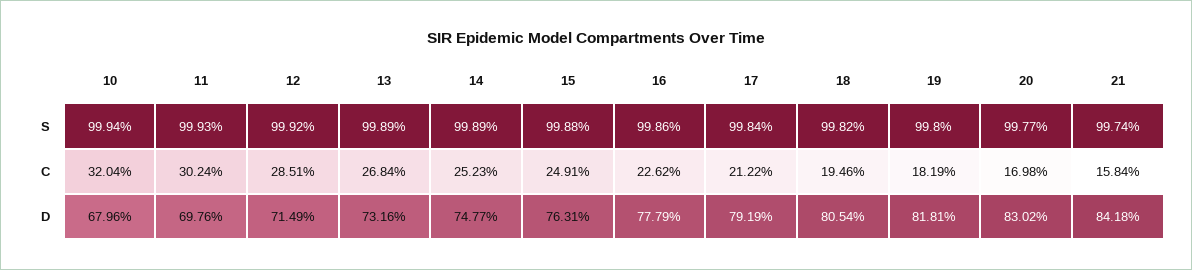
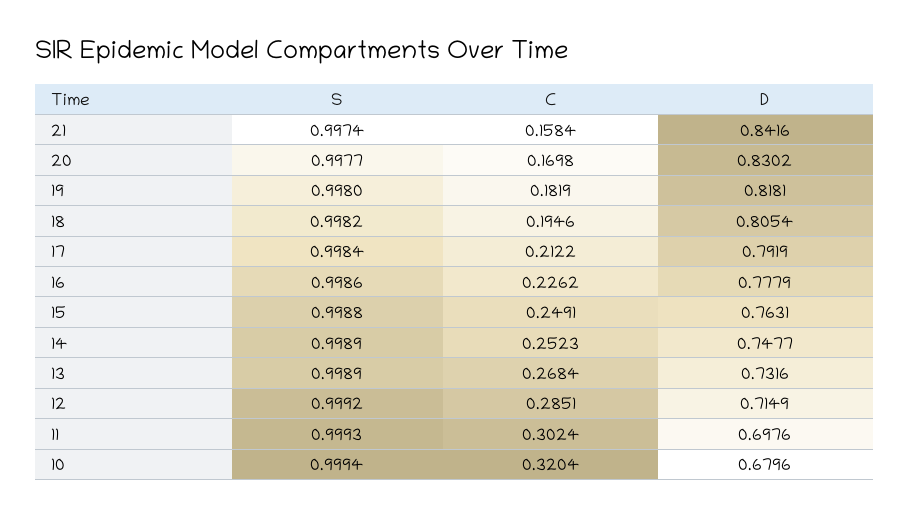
21, D: 0.8418 -> 0.8416

